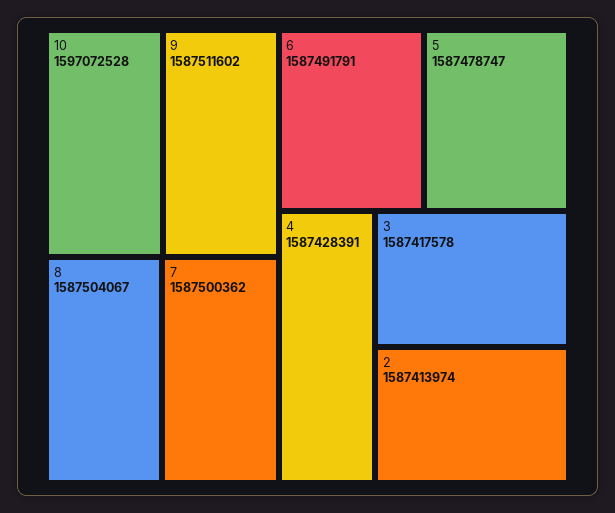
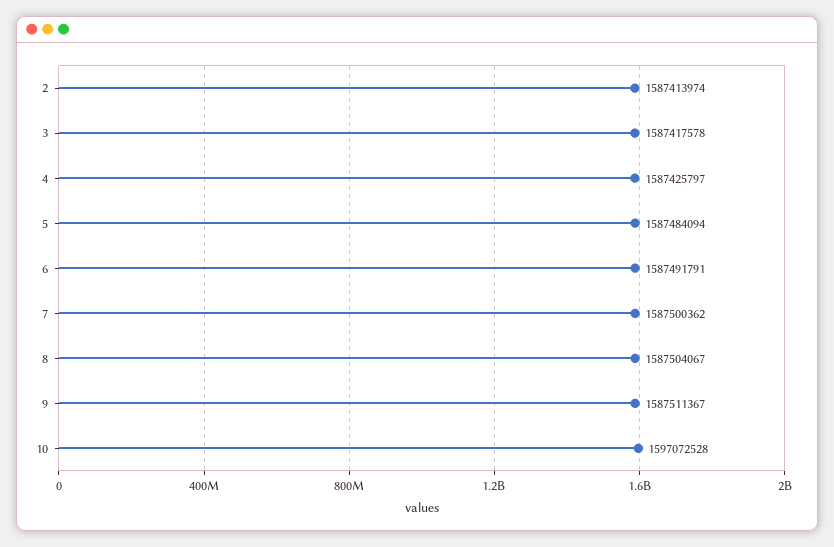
9: 1587511602 -> 1587511367
5: 1587478747 -> 1587484094
4: 1587428391 -> 1587425797

